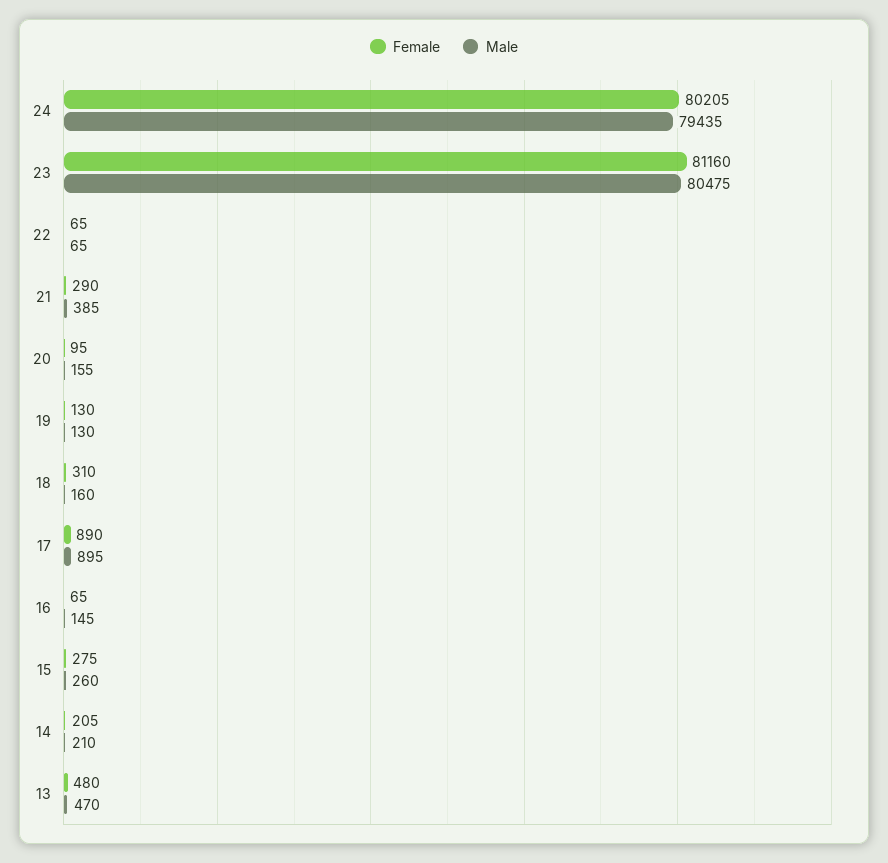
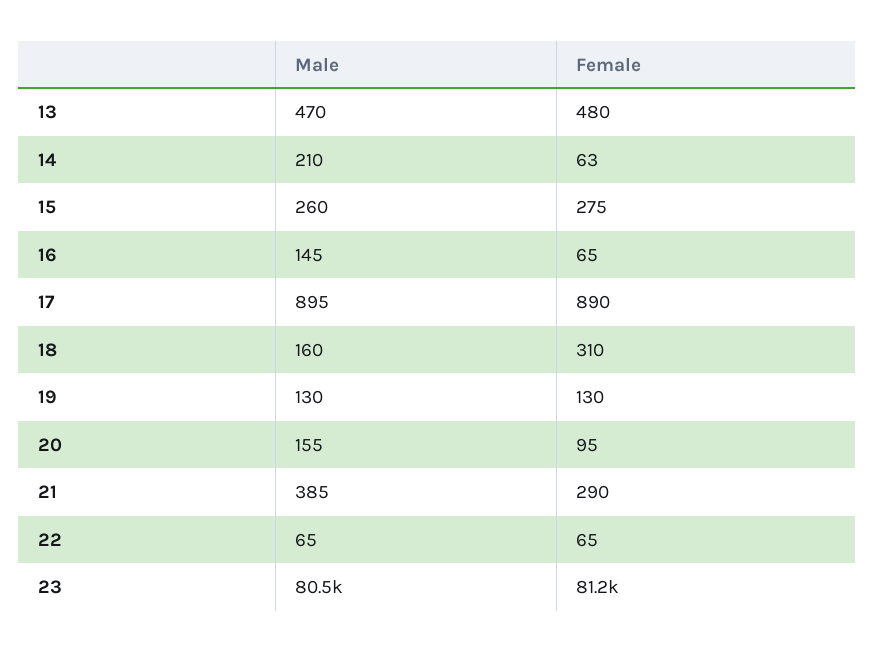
Female, 24: 80205 -> none
Male, 24: 79435 -> none
Female, 14: 205 -> 63

